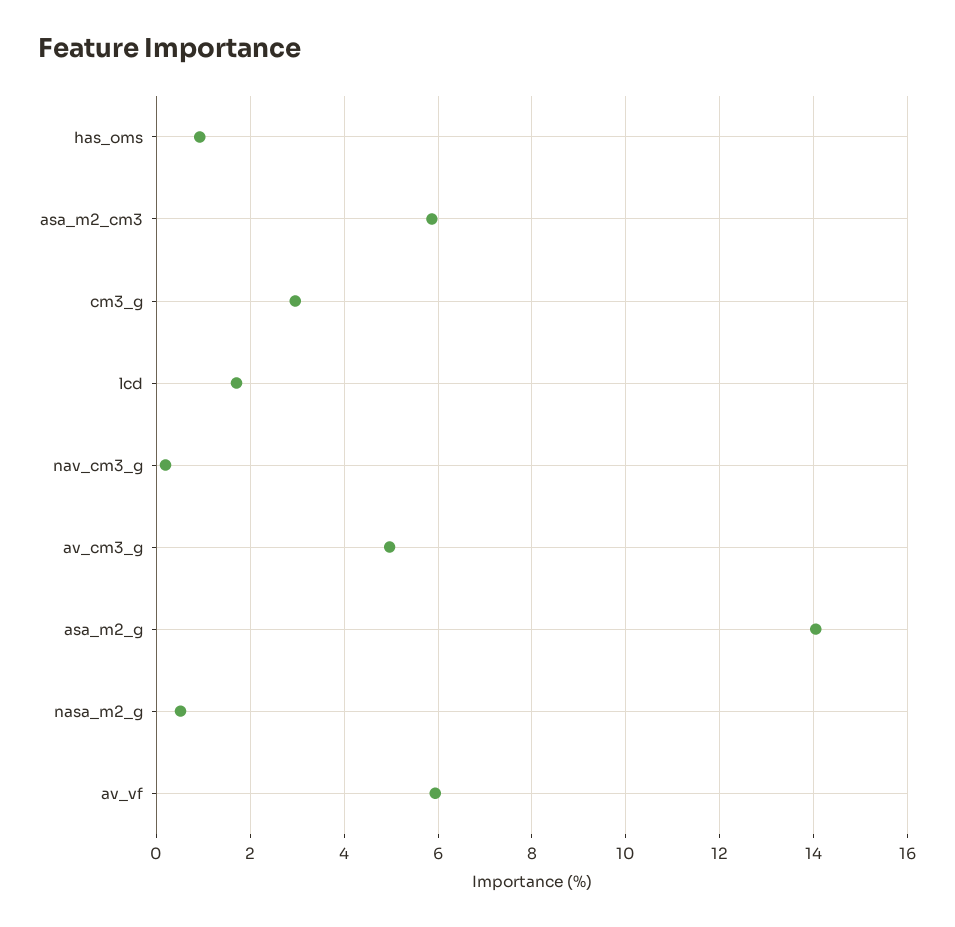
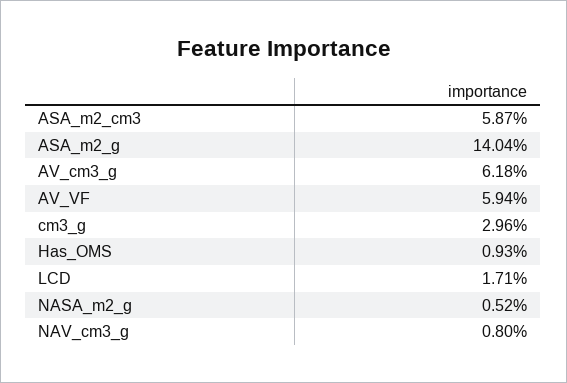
nav_cm3_g: 0.2 -> 0.8
av_cm3_g: 5 -> 6.18

